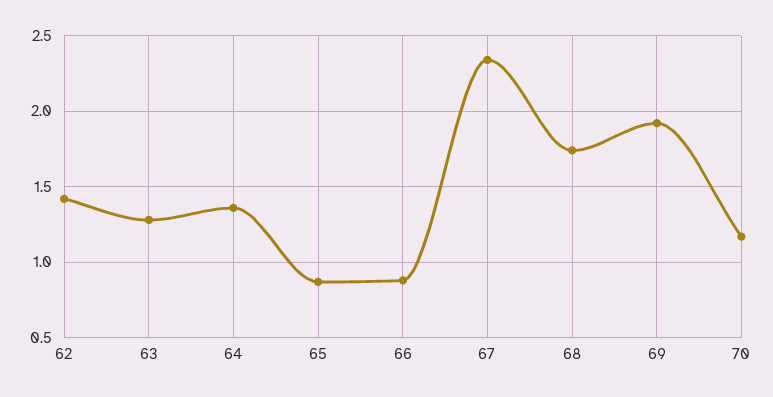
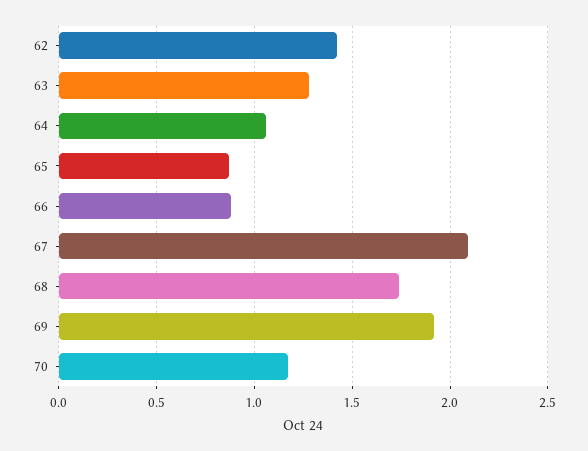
64: 1.35 -> 1.05
67: 2.35 -> 2.1

